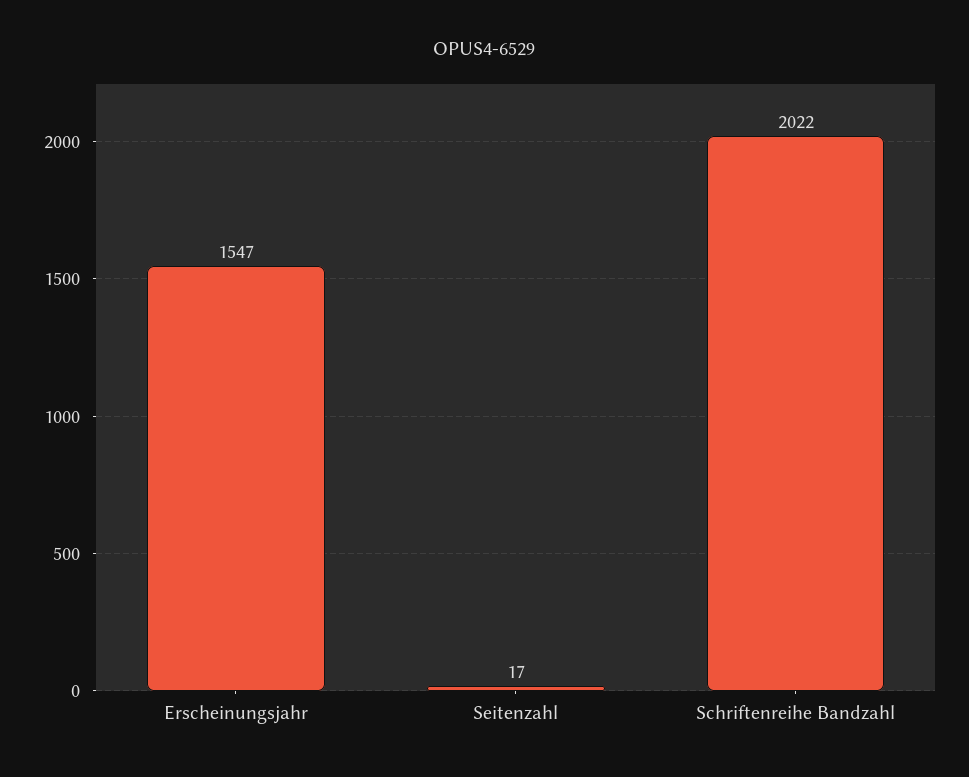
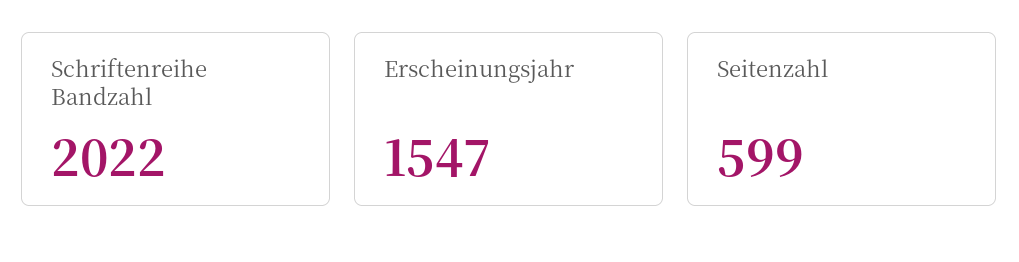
Seitenzahl: 17 -> 599

